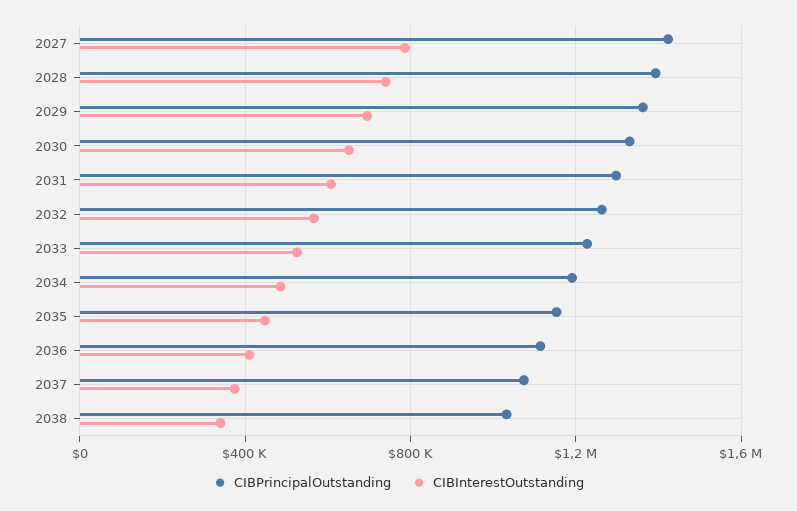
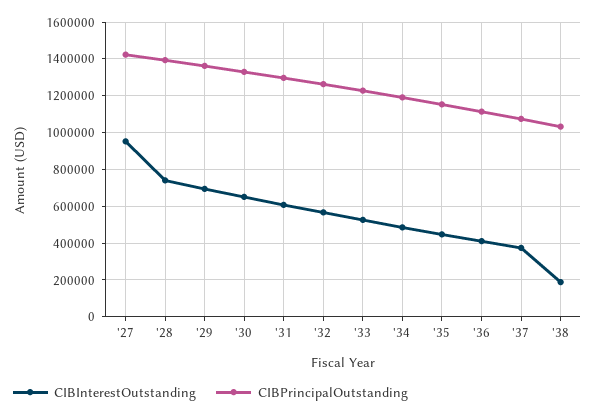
CIBInterestOutstanding, 2027: 800000 -> 950000
CIBInterestOutstanding, 2038: 350000 -> 200000

